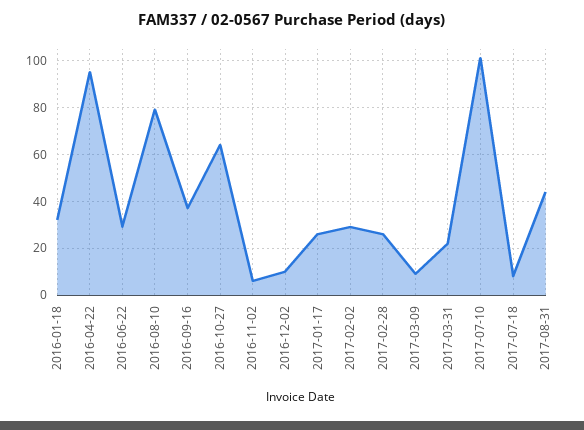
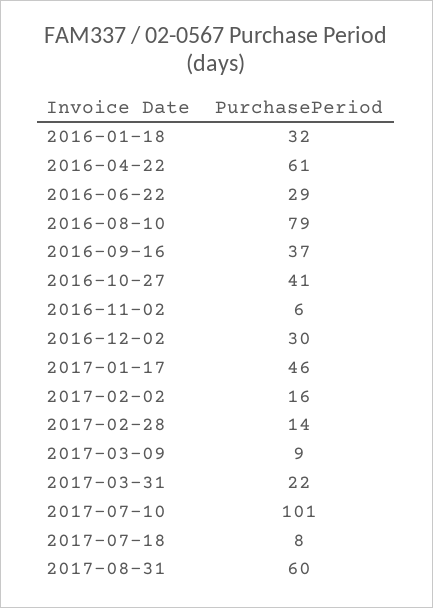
2016-04-22: 95 -> 61
2016-10-27: 65 -> 41
2016-12-02: 10 -> 30
2017-01-17: 25 -> 46
2017-02-02: 30 -> 16
2017-02-28: 25 -> 14
2017-08-31: 45 -> 60

